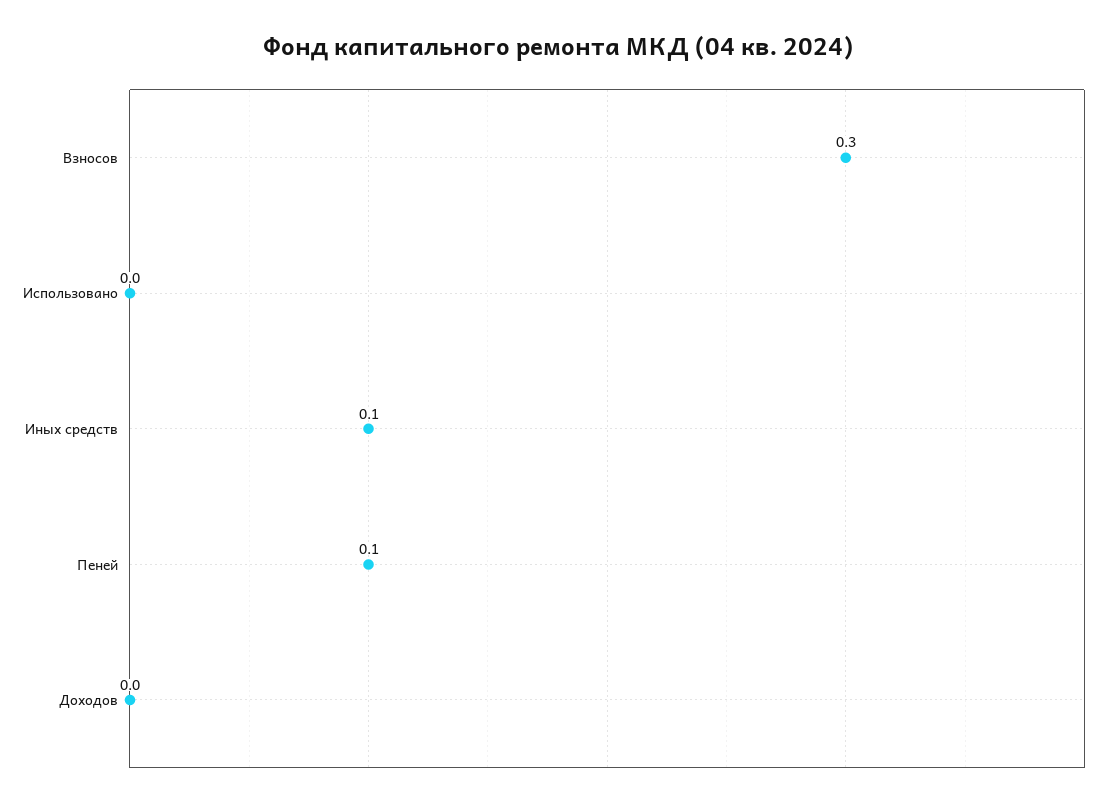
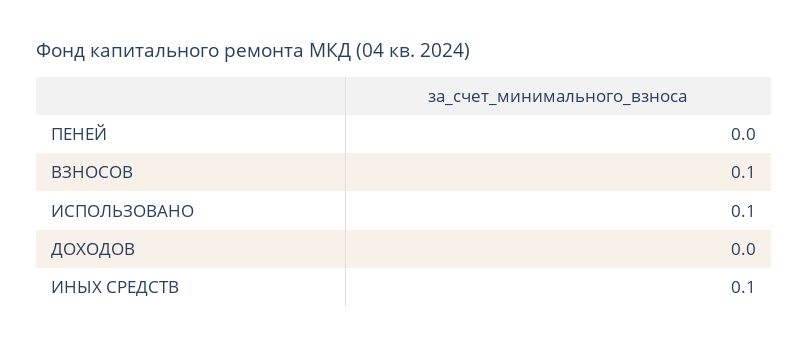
Взносов: 0.3 -> 0.1
Использовано: 0 -> 0.1
Пеней: 0.1 -> 0

